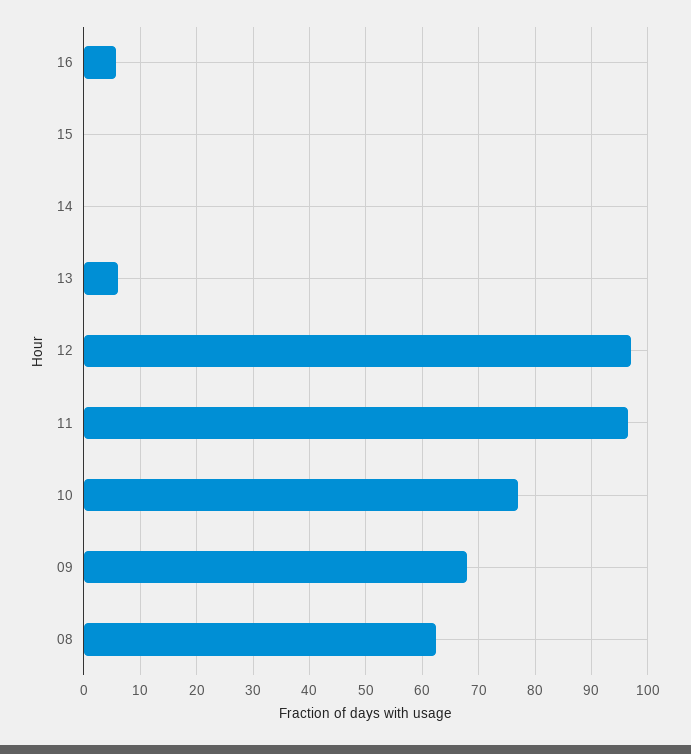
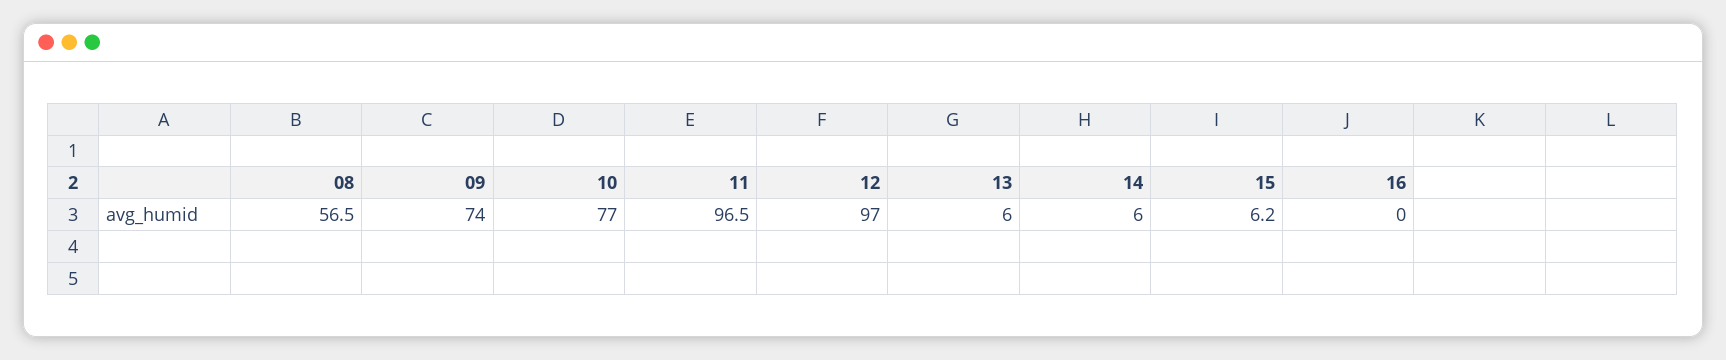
16: 6 -> 0
15: 0 -> 6.2
14: 0 -> 6
09: 68 -> 74
08: 62 -> 56.5

